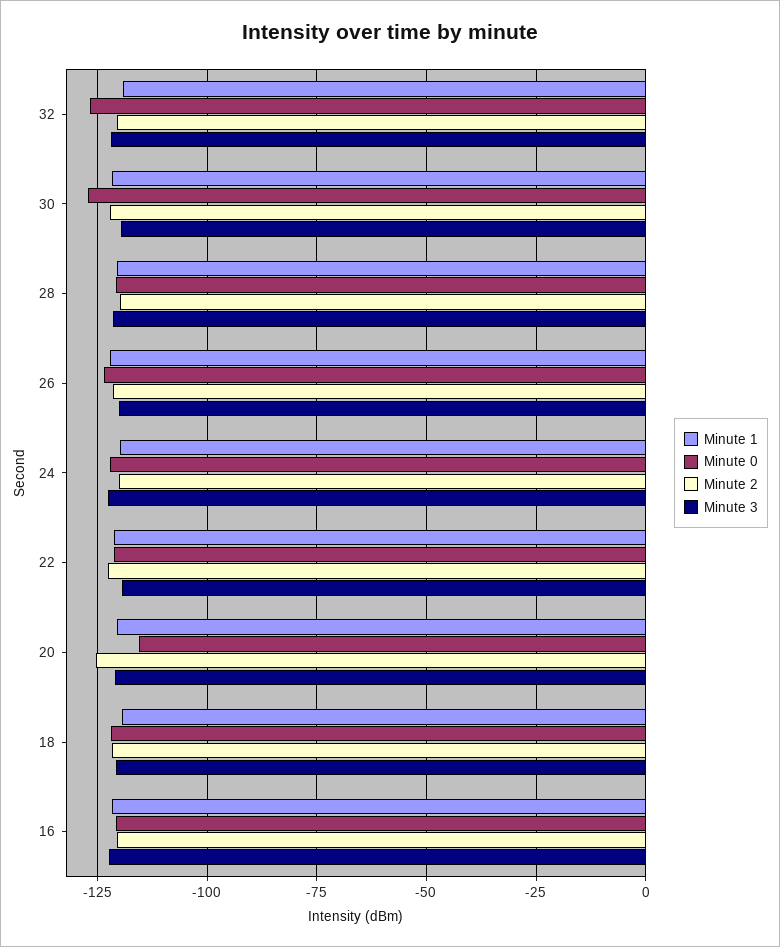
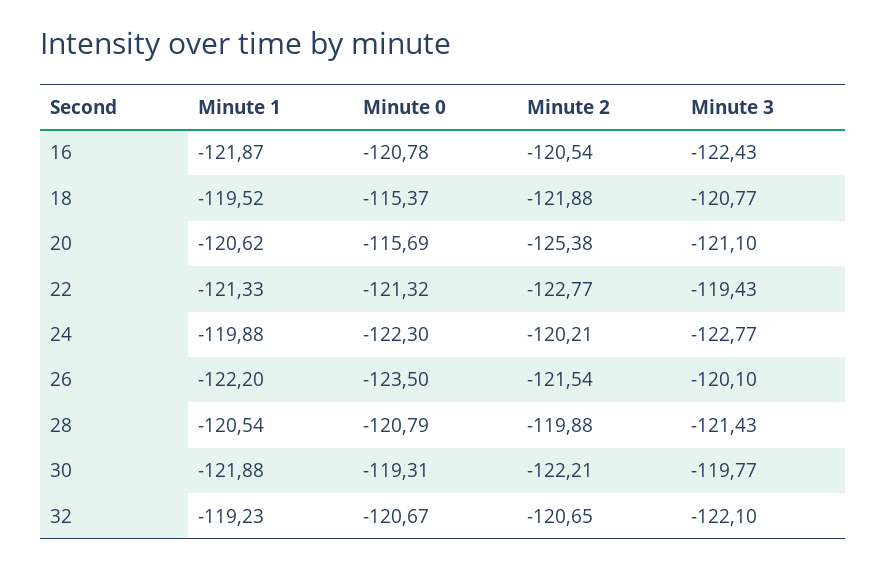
Minute 0, 32: -127.5 -> -120.67
Minute 0, 30: -127.5 -> -119.31
Minute 0, 18: -122.5 -> -115.37

